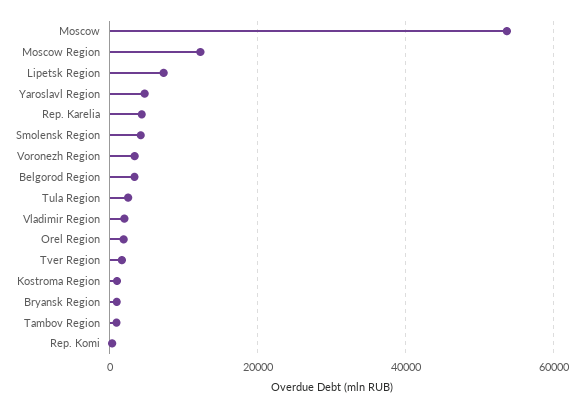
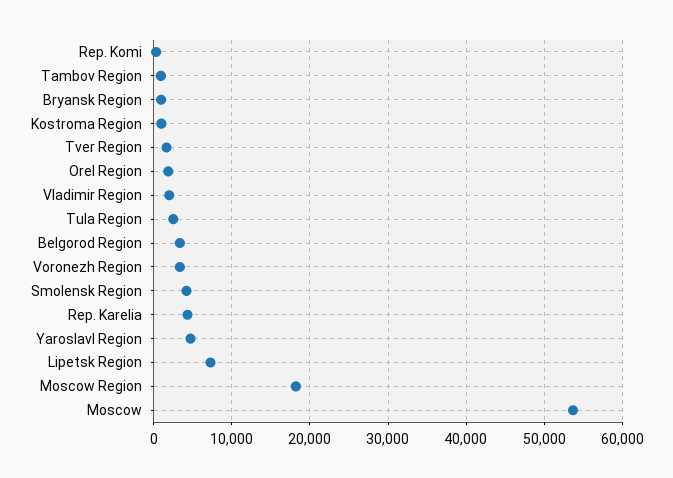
Moscow Region: 12000 -> 18000

